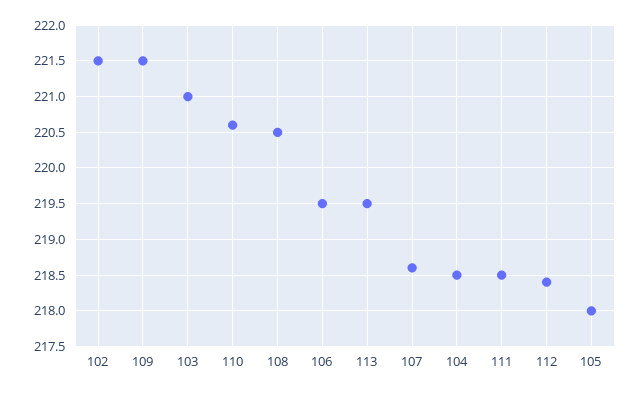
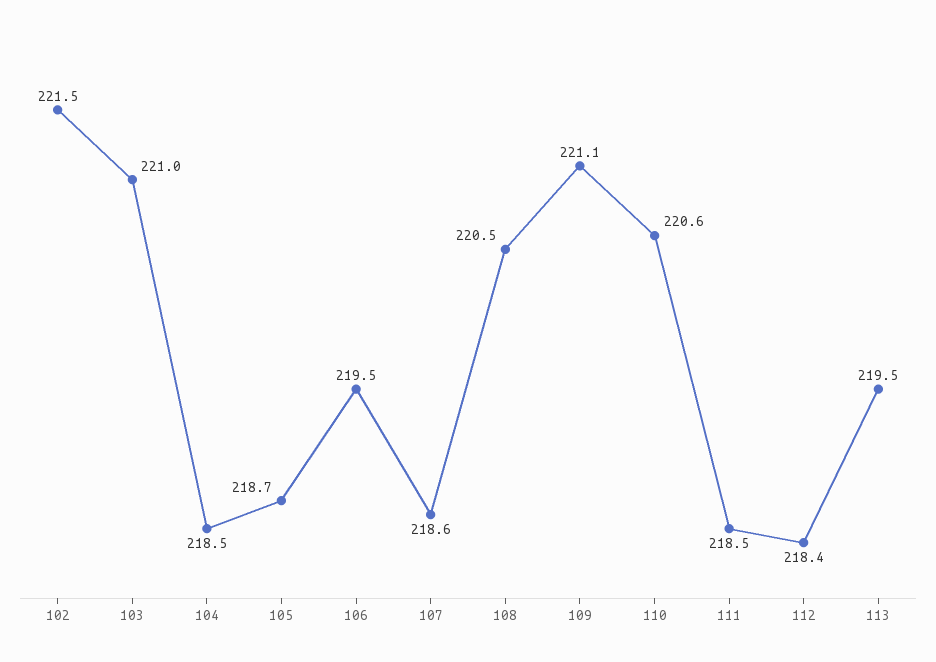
109: 221.5 -> 221.1
105: 218 -> 218.7

